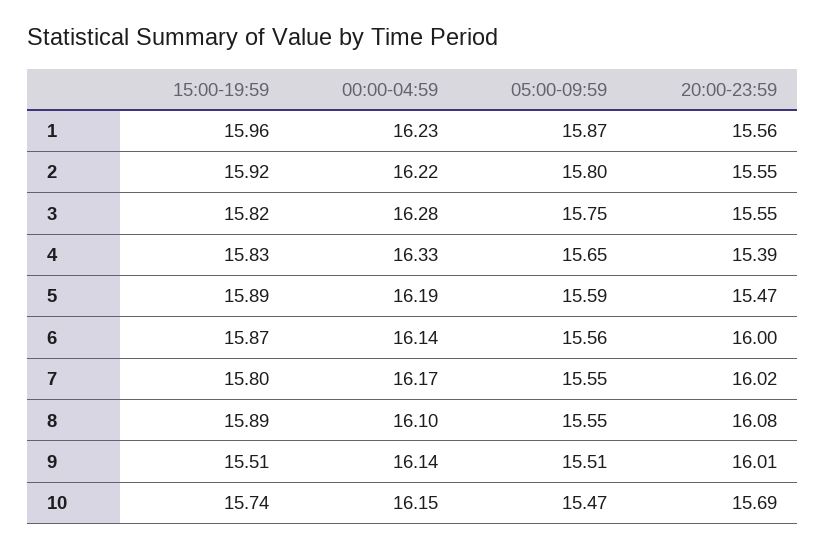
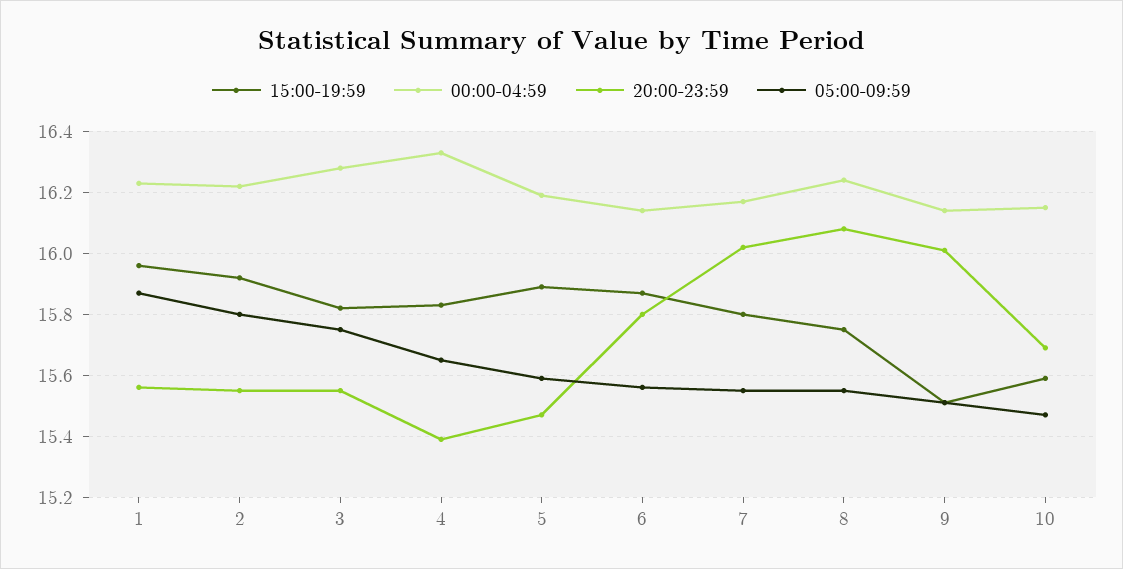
20:00-23:59, 6: 16 -> 15.8
15:00-19:59, 8: 15.89 -> 15.75
00:00-04:59, 8: 16.1 -> 16.25
15:00-19:59, 10: 15.74 -> 15.6

